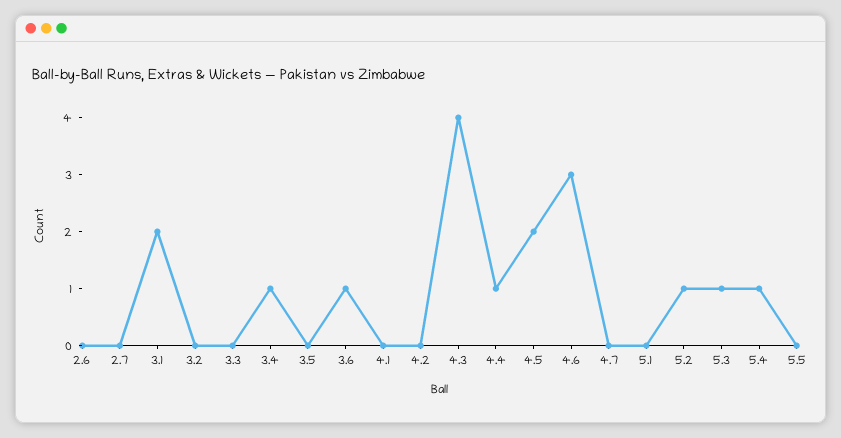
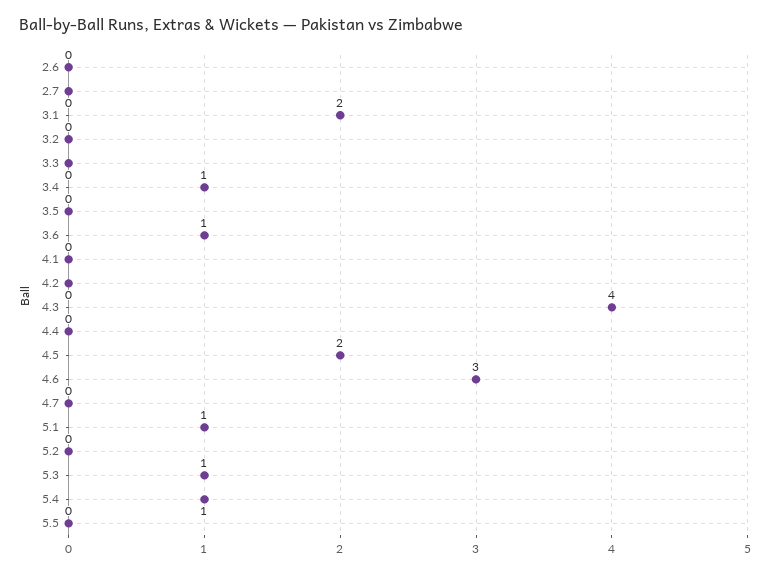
4.4: 1 -> 0
5.1: 0 -> 1
5.2: 1 -> 0

